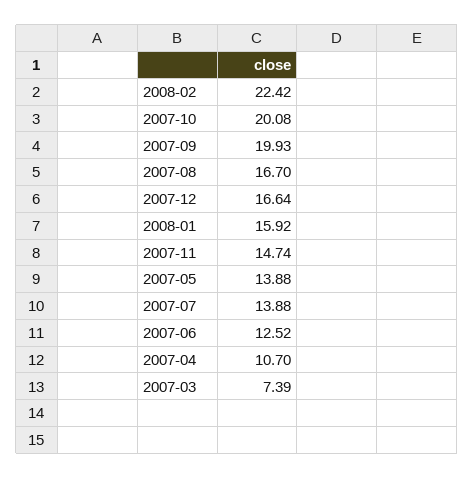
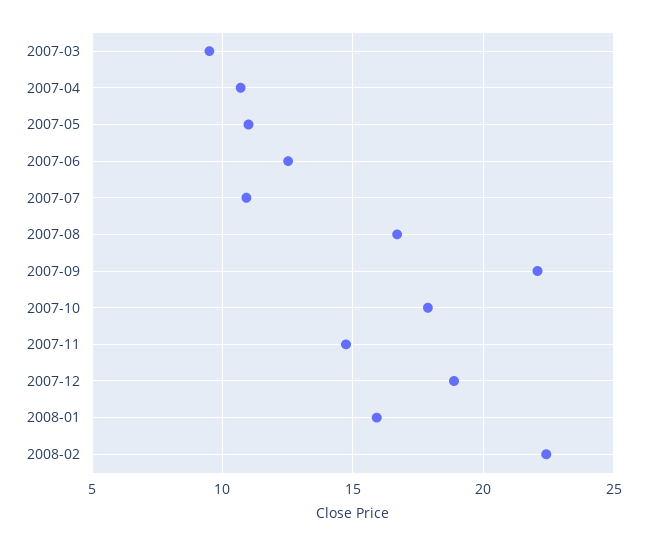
2007-10: 20.08 -> 18
2007-09: 19.93 -> 22
2007-12: 16.64 -> 19
2007-05: 13.88 -> 11
2007-07: 13.88 -> 11
2007-03: 7.39 -> 9.5

